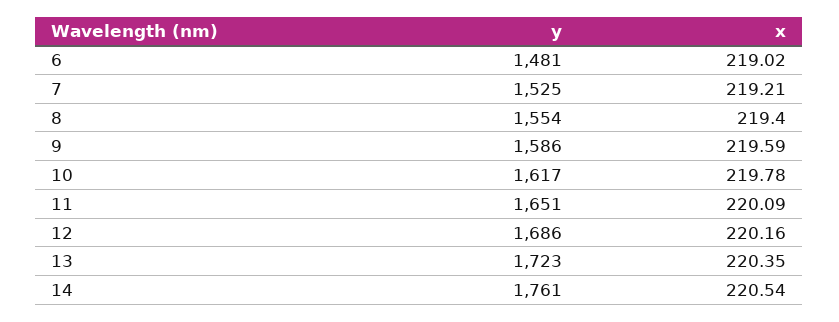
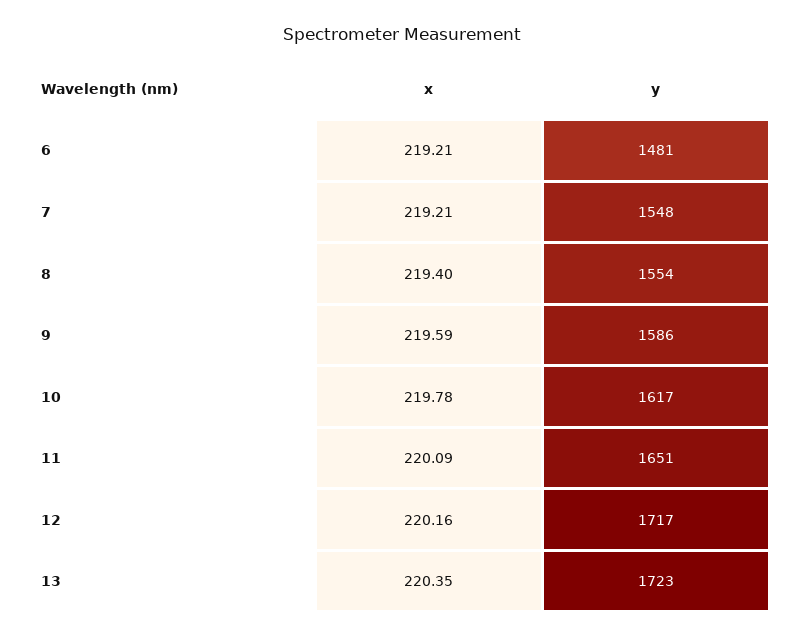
x, 6: 219.02 -> 219.21
y, 7: 1525 -> 1548
y, 12: 1686 -> 1717
y, 14: 1761 -> none
x, 14: 220.54 -> none

